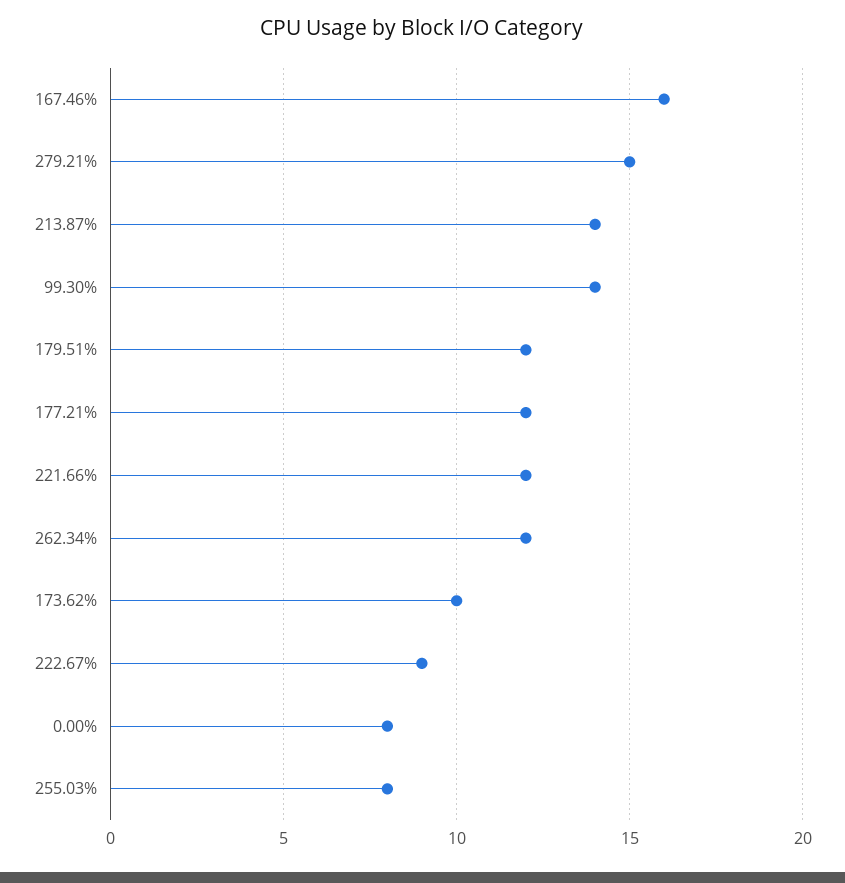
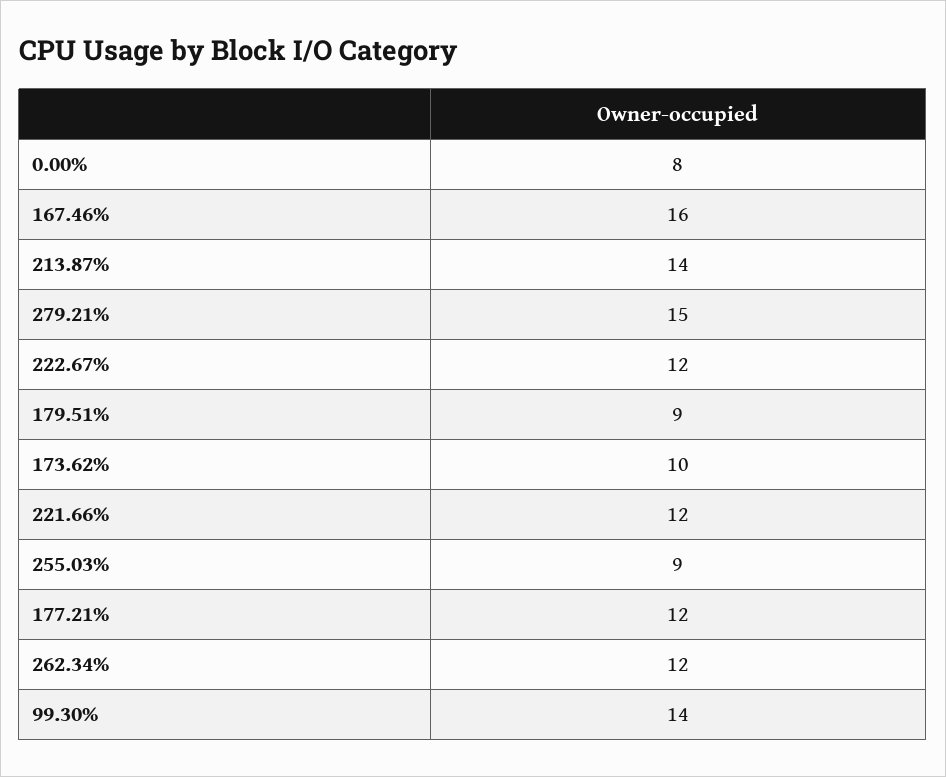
179.51%: 12 -> 9
222.67%: 9 -> 12
255.03%: 8 -> 9

